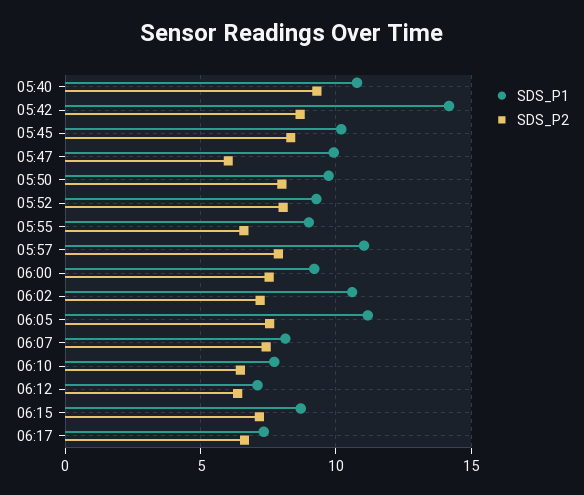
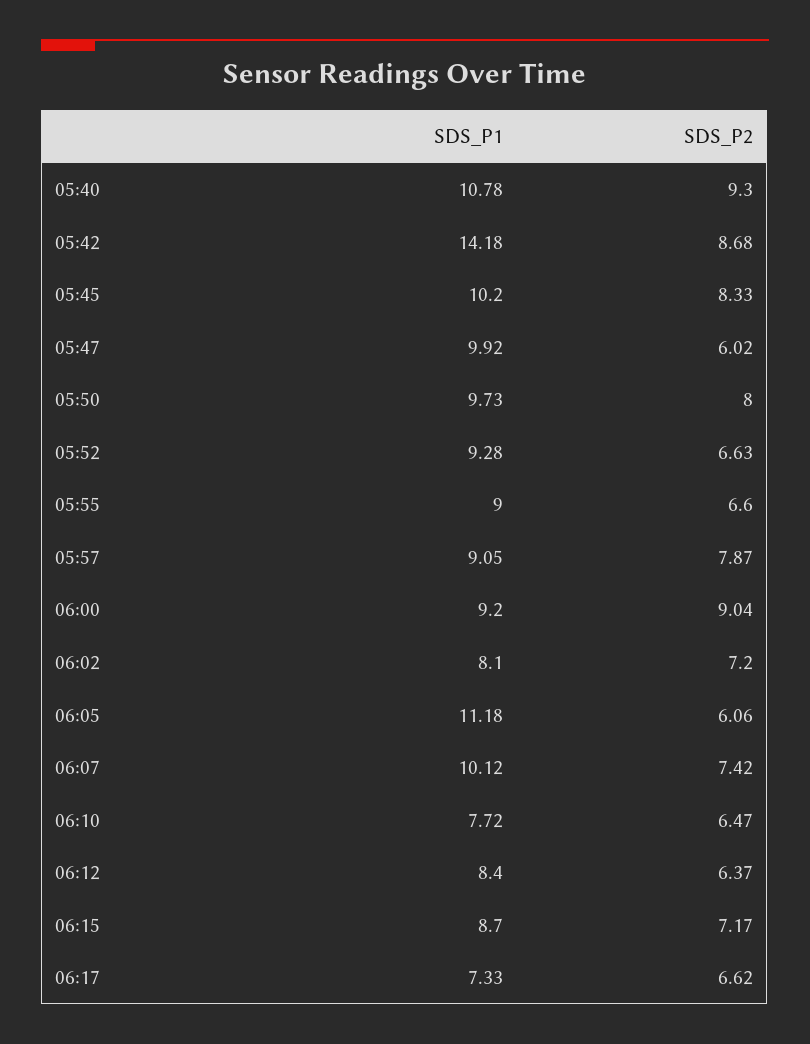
SDS_P2, 05:52: 8 -> 6.63
SDS_P1, 05:57: 11 -> 9.05
SDS_P2, 06:00: 7.5 -> 9.04
SDS_P1, 06:02: 10.5 -> 8.1
SDS_P2, 06:05: 7.5 -> 6.06
SDS_P1, 06:07: 8 -> 10.12
SDS_P1, 06:12: 7 -> 8.4

